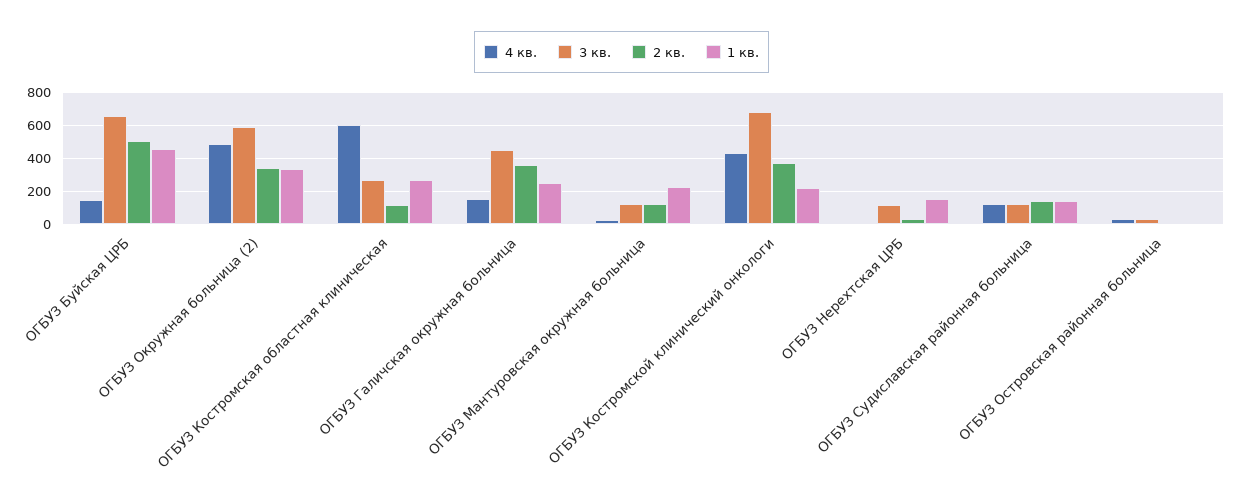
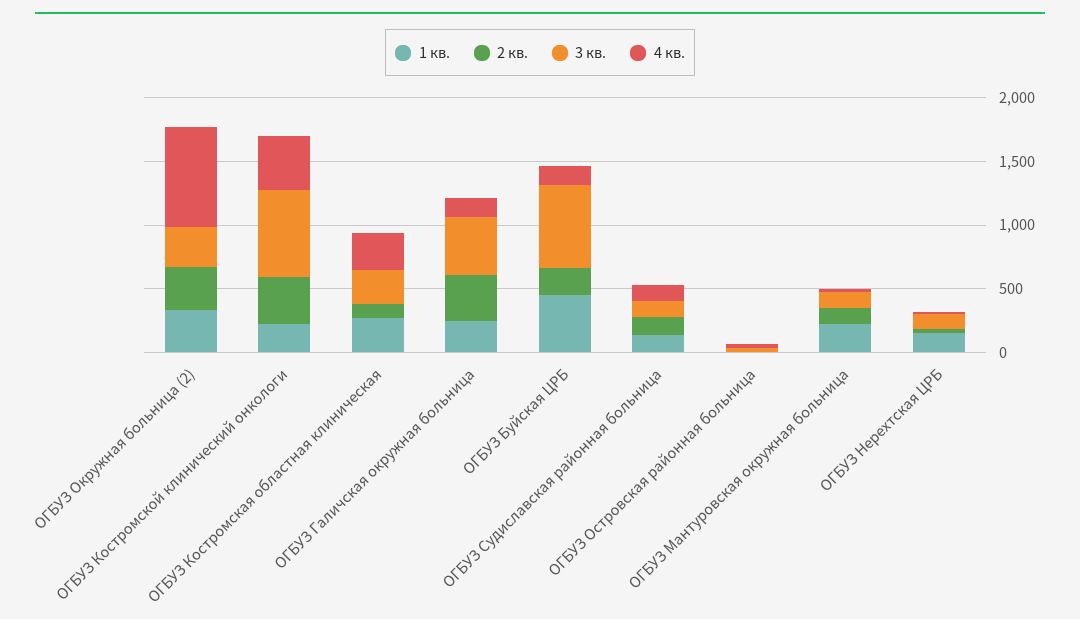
2 кв., ОГБУЗ Буйская ЦРБ: 500 -> 200
4 кв., ОГБУЗ Окружная больница (2): 500 -> 800
3 кв., ОГБУЗ Окружная больница (2): 600 -> 300
4 кв., ОГБУЗ Костромская областная клиническая: 600 -> 300

